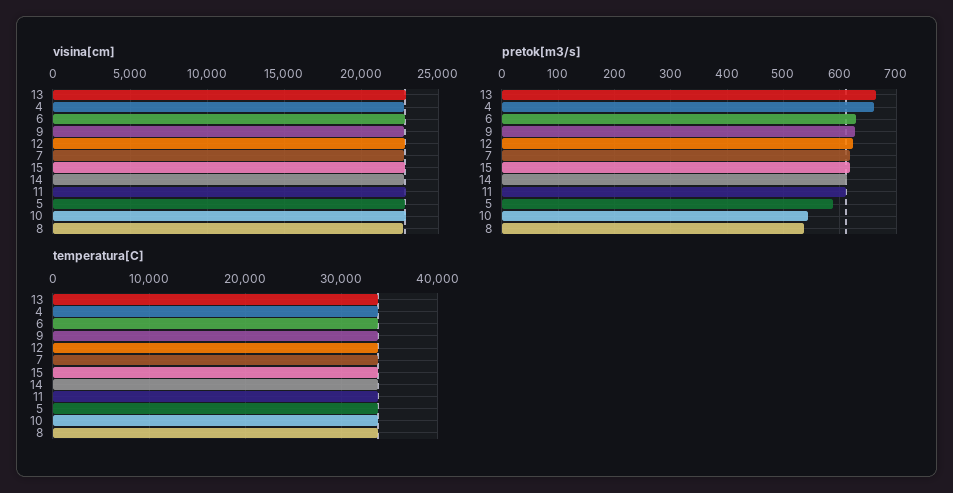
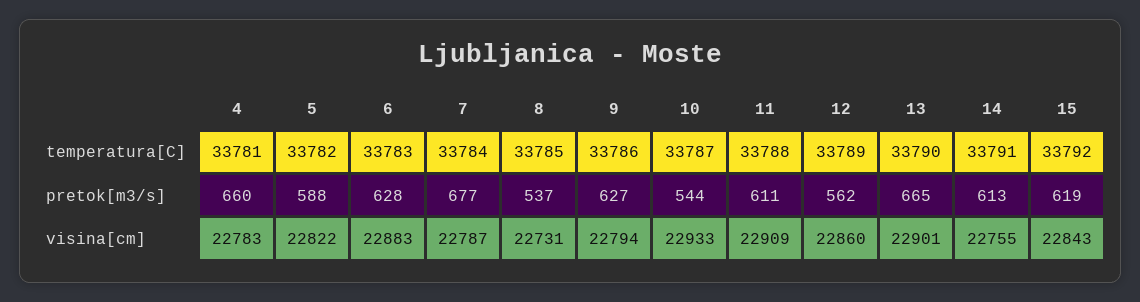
pretok[m3/s], 12: 620 -> 562
pretok[m3/s], 7: 620 -> 677

